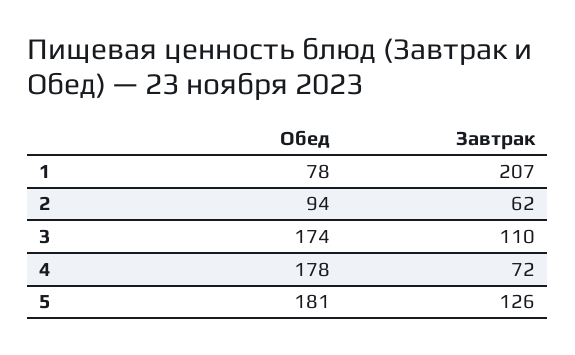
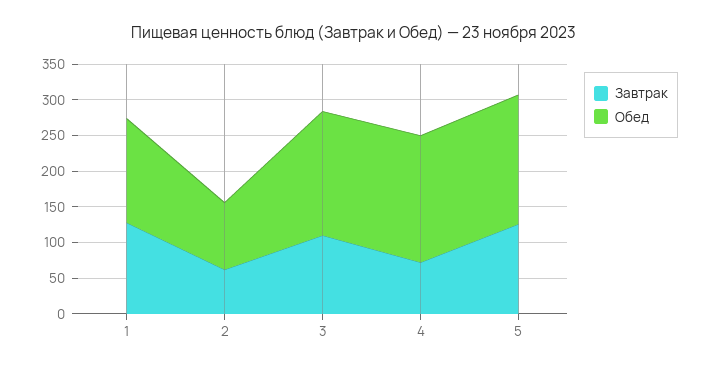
Обед, 1: 78 -> 150
Завтрак, 1: 207 -> 125

